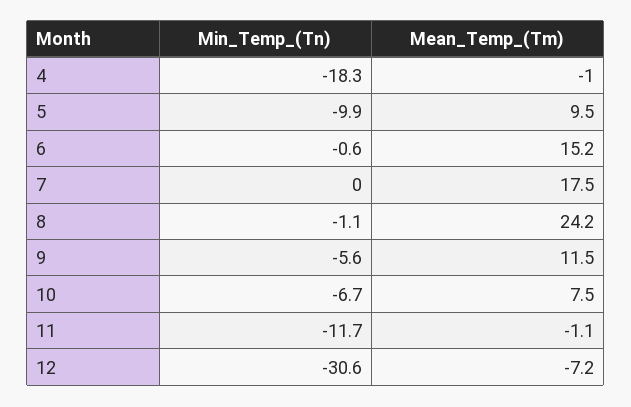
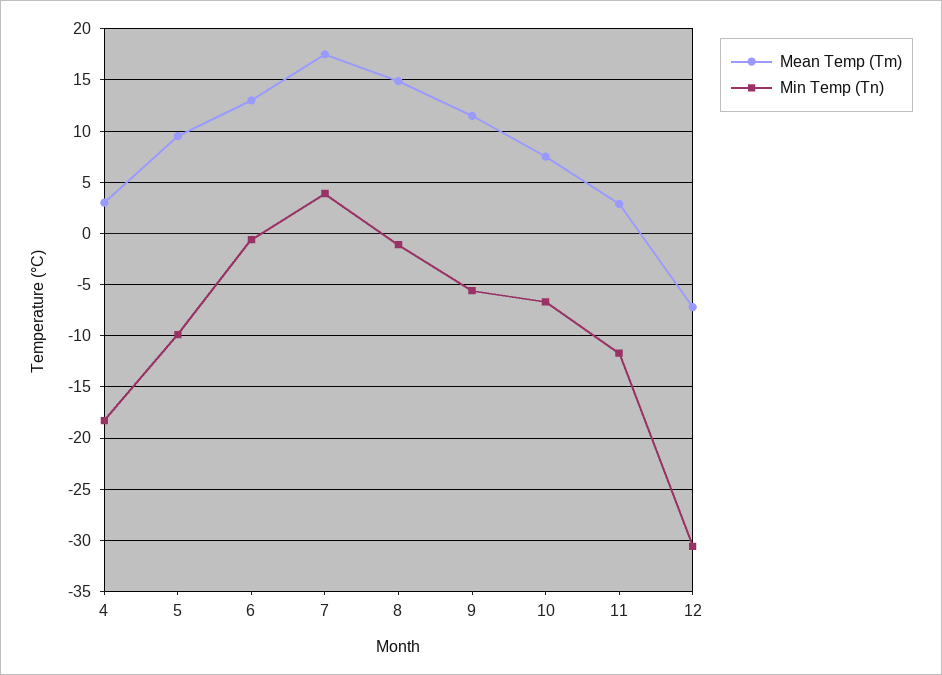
Mean_Temp_(Tm), 4: -1 -> 3
Mean_Temp_(Tm), 6: 15.2 -> 13
Min_Temp_(Tn), 7: 0 -> 4
Mean_Temp_(Tm), 8: 24.2 -> 15
Mean_Temp_(Tm), 11: -1.1 -> 3

